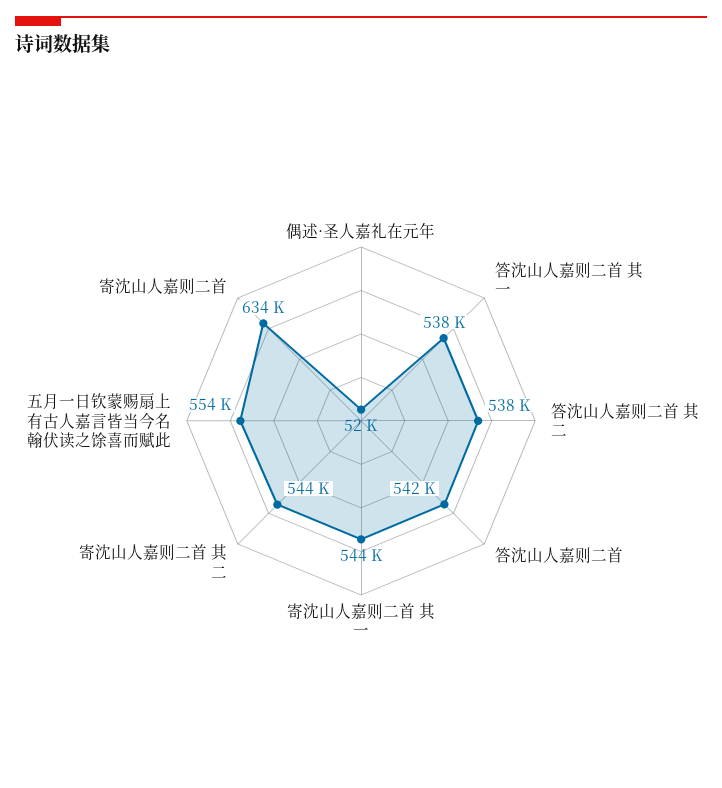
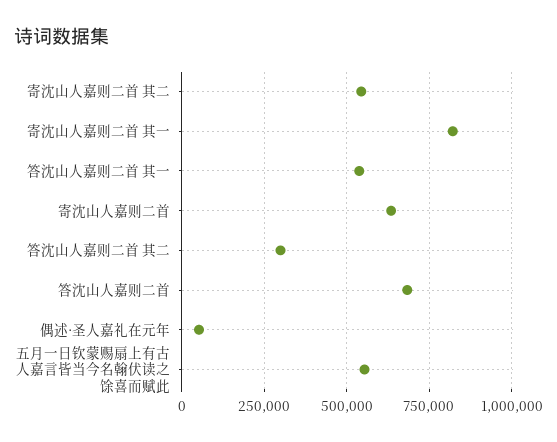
答沈山人嘉则二首 其二: 538000 -> 300000
答沈山人嘉则二首: 542000 -> 675000
寄沈山人嘉则二首 其一: 544000 -> 825000

